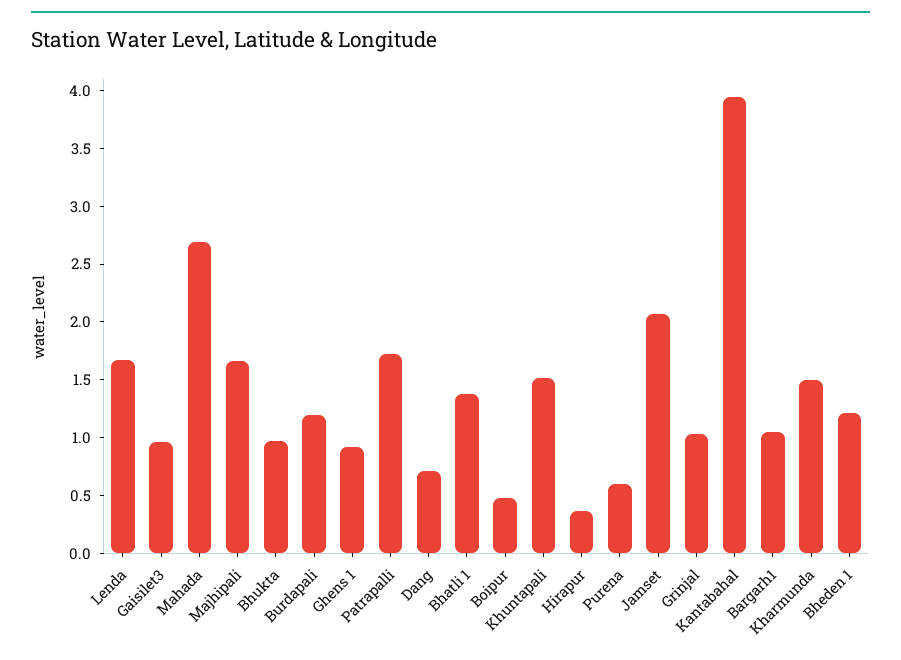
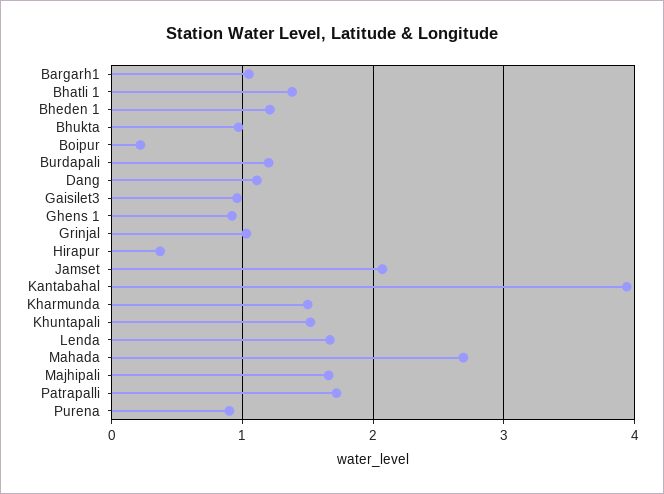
Dang: 0.7 -> 1.1
Boipur: 0.5 -> 0.2
Purena: 0.6 -> 0.9

